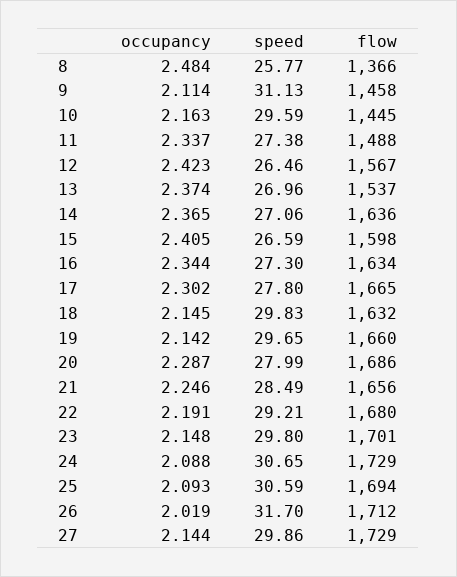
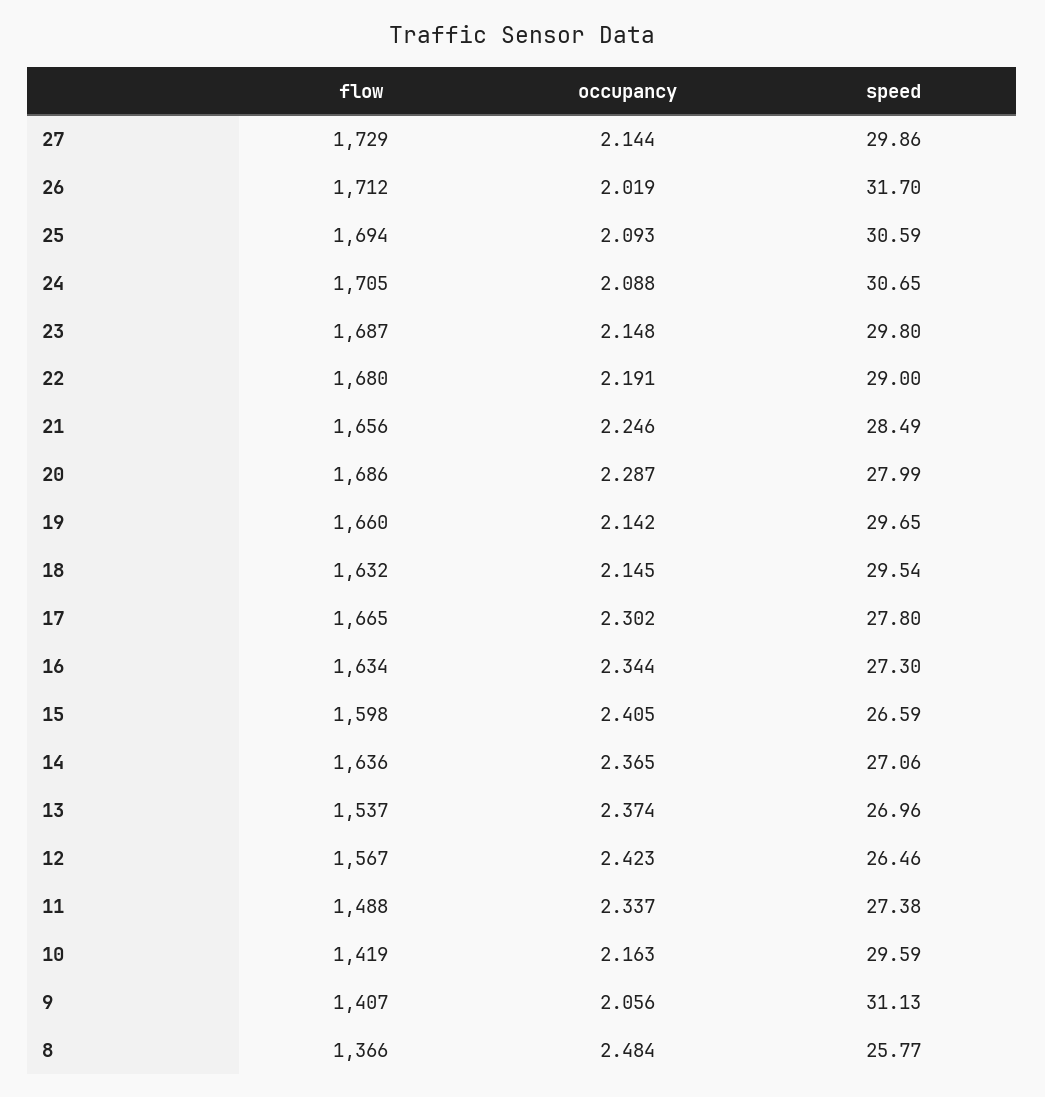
occupancy, 9: 2.114 -> 2.056
flow, 9: 1458 -> 1407
flow, 10: 1445 -> 1419
speed, 18: 29.83 -> 29.54
speed, 22: 29.21 -> 29
flow, 23: 1701 -> 1687
flow, 24: 1729 -> 1705

